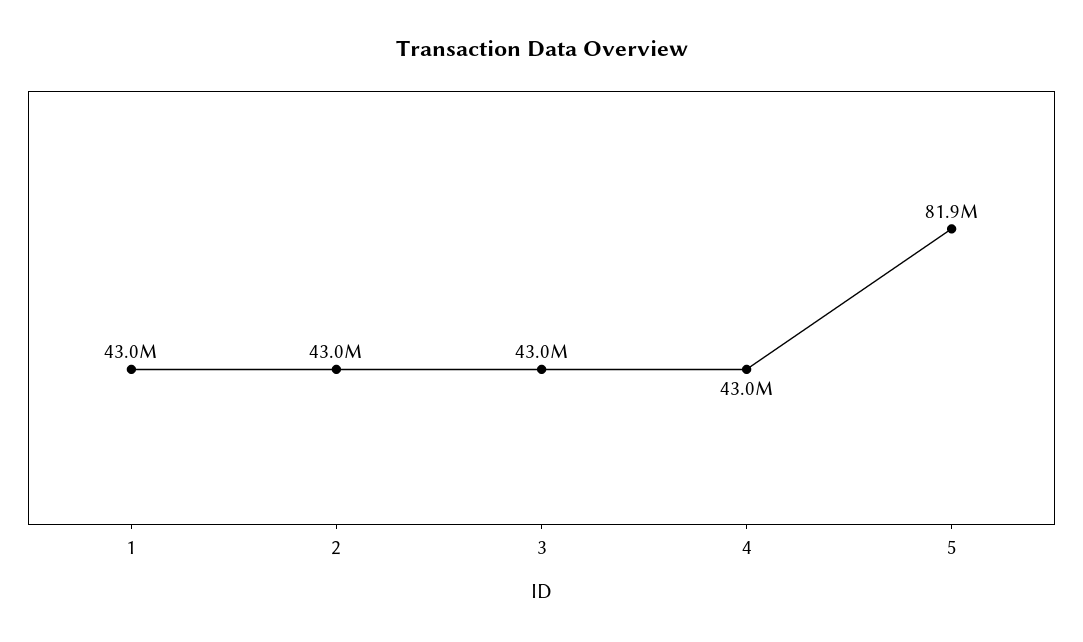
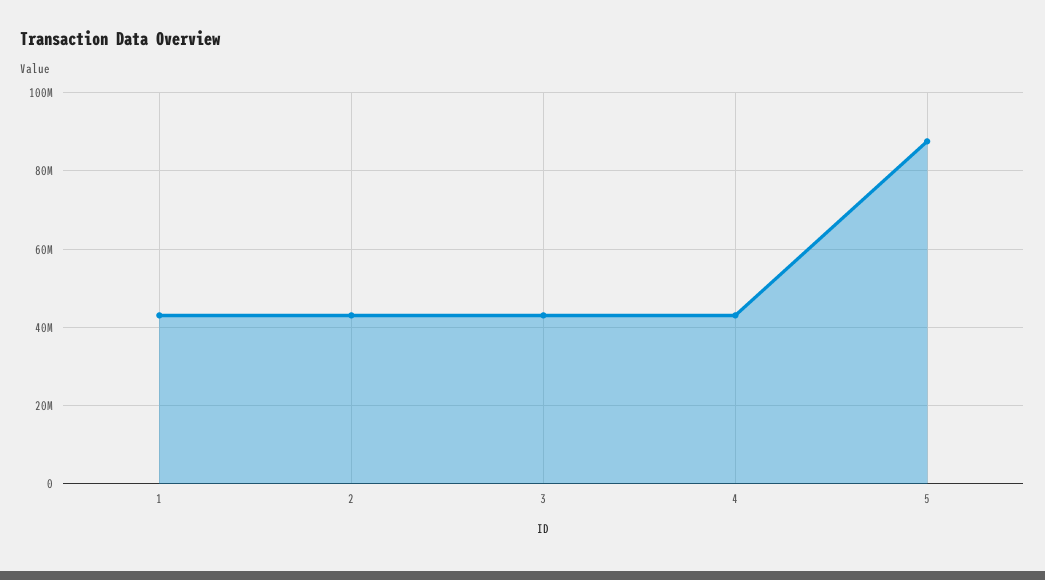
5: 81900000 -> 88000000

